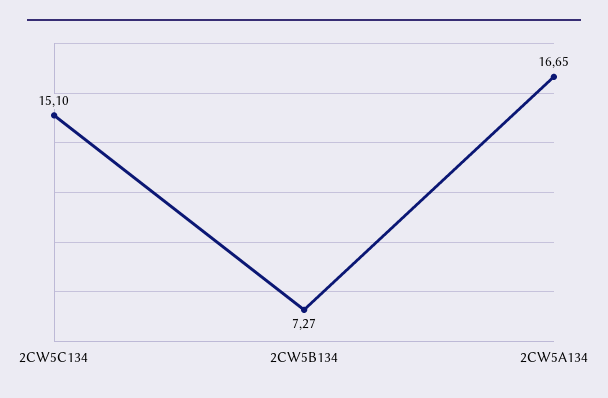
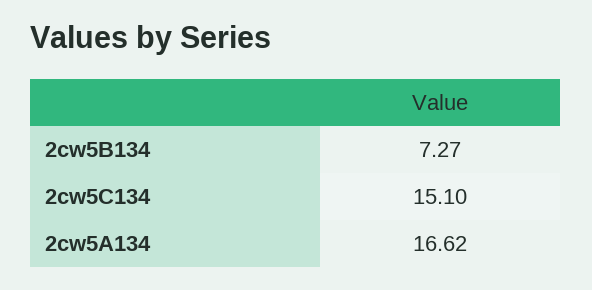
2CW5A134: 16.65 -> 16.62

